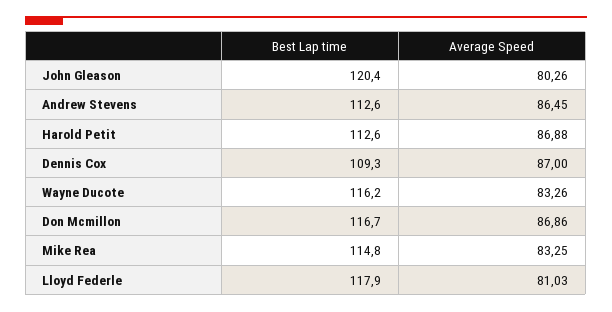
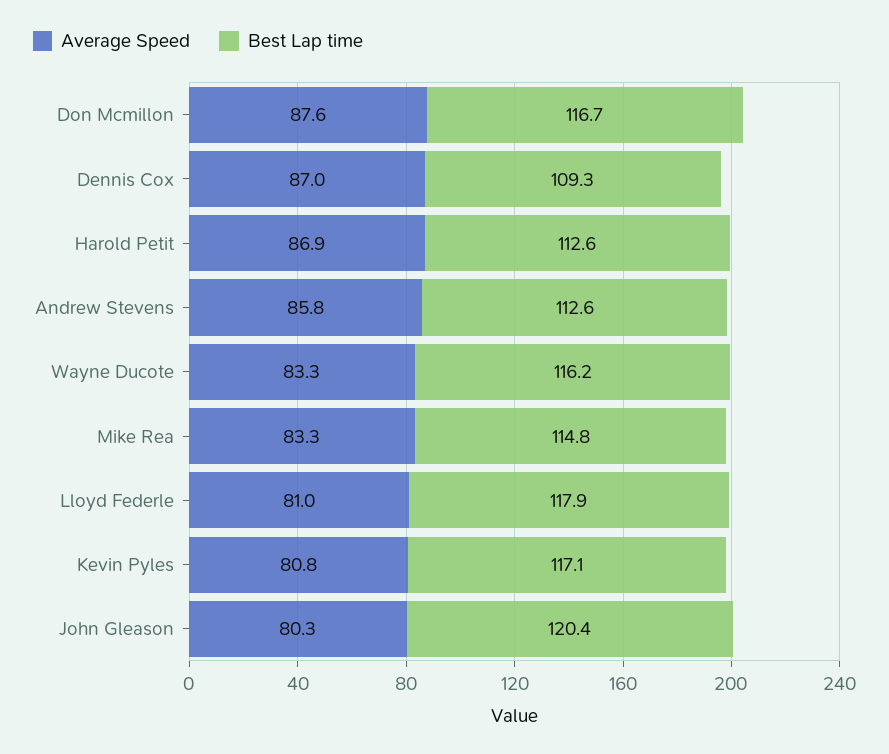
Average Speed, Andrew Stevens: 86.45 -> 85.8
Average Speed, Don Mcmillon: 86.86 -> 87.6
Average Speed, Kevin Pyles: none -> 80.8
Best Lap time, Kevin Pyles: none -> 117.1

